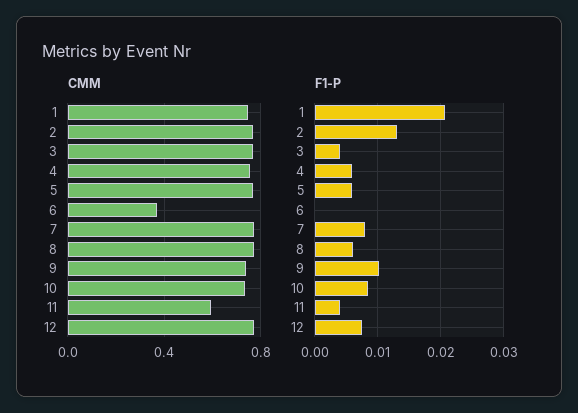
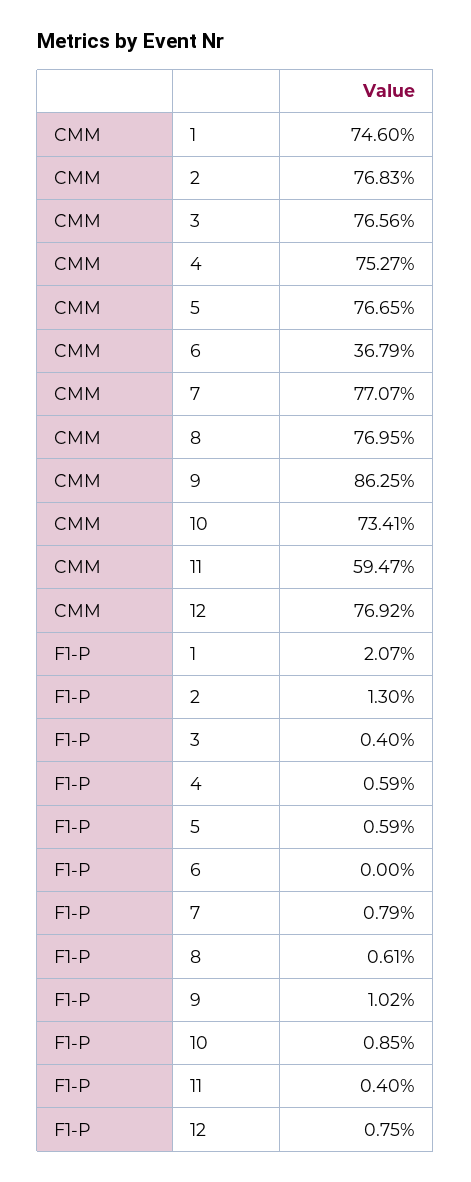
CMM, 9: 0.75 -> 0.8625

